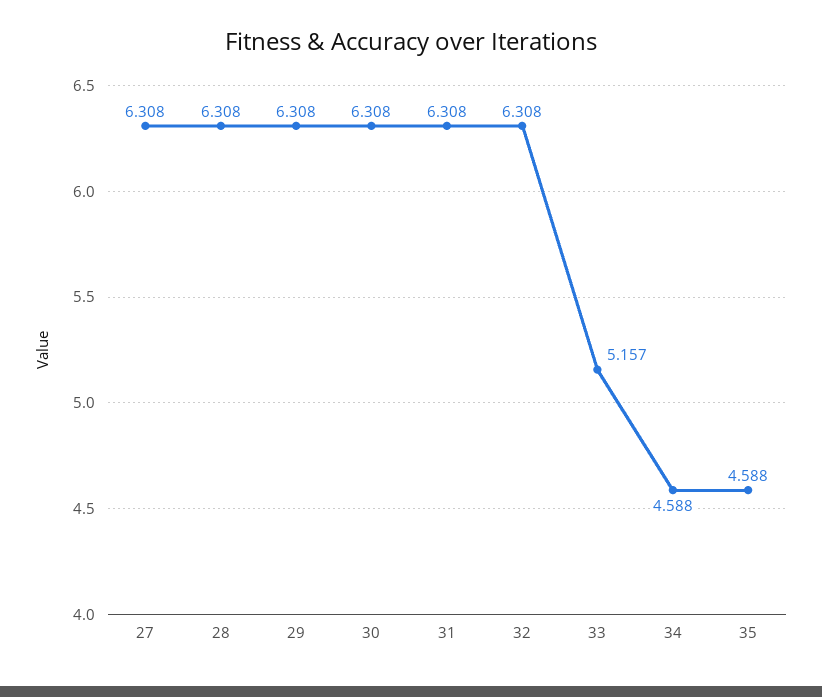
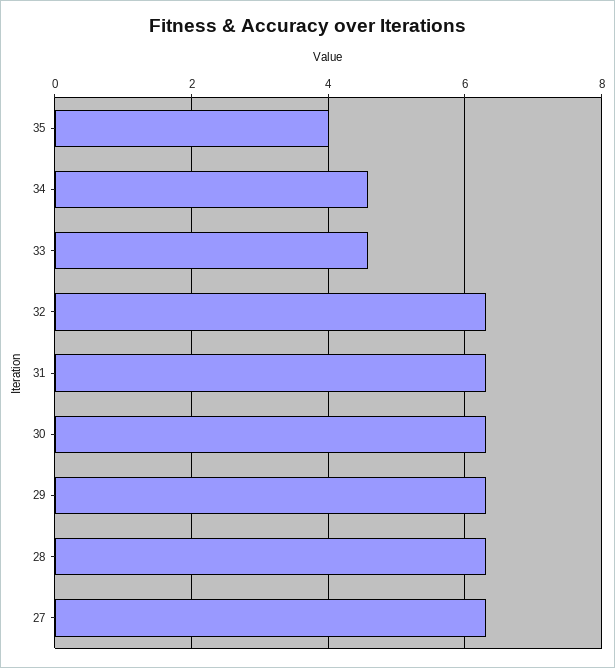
33: 5.157 -> 4.6
35: 4.588 -> 4

